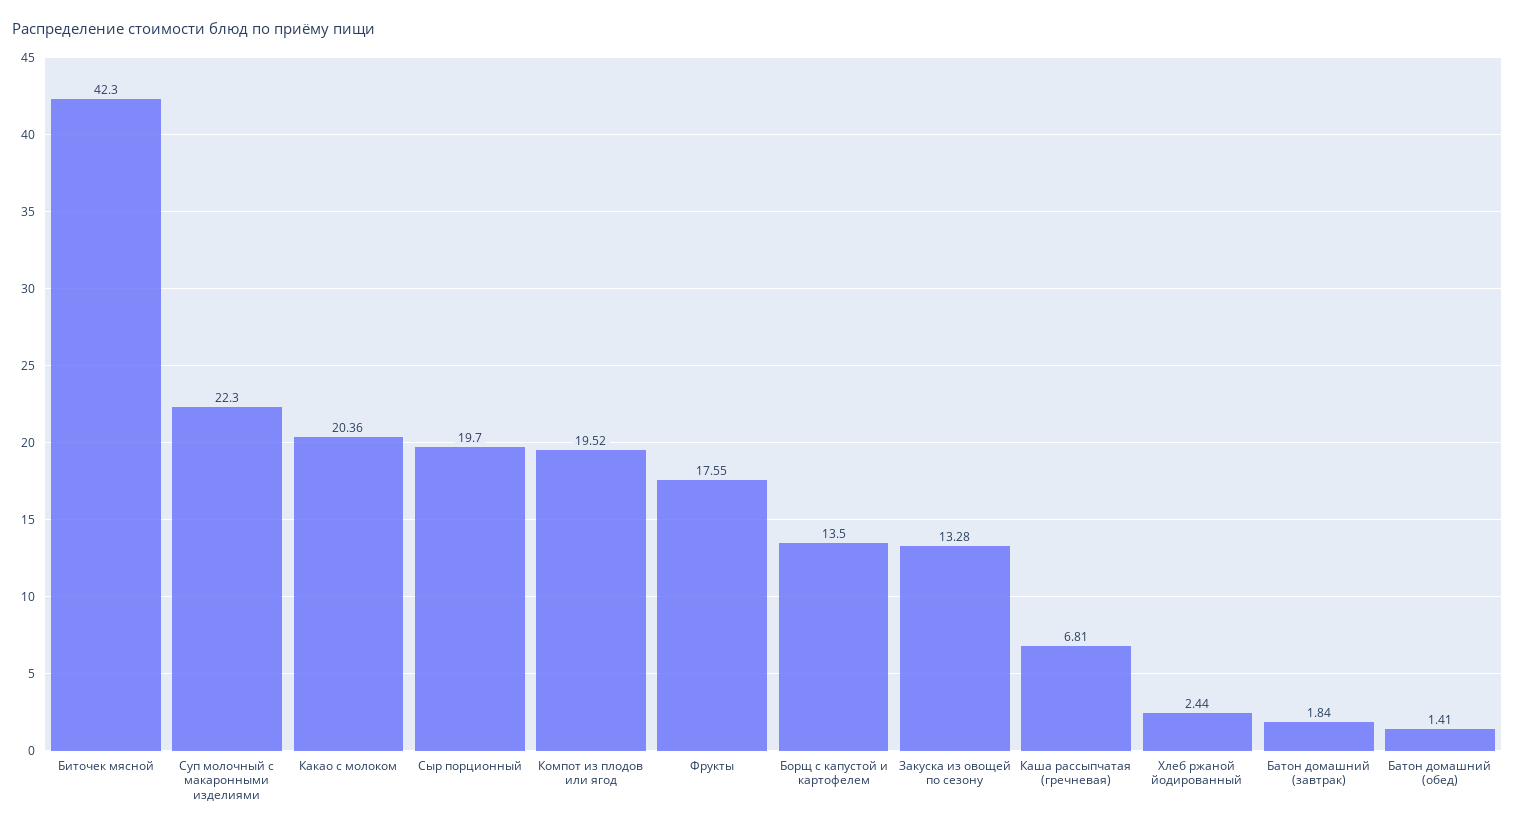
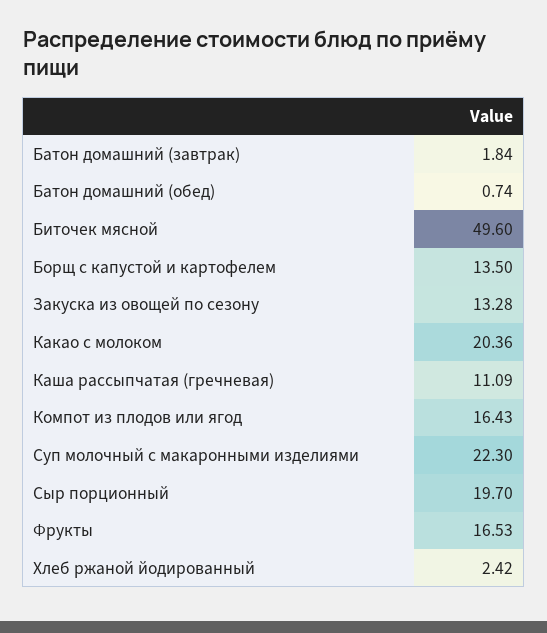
Биточек мясной: 42.3 -> 49.6
Компот из плодов или ягод: 19.52 -> 16.43
Фрукты: 17.55 -> 16.53
Каша рассыпчатая (гречневая): 6.81 -> 11.09
Хлеб ржаной йодированный: 2.44 -> 2.42
Батон домашний (обед): 1.41 -> 0.74

